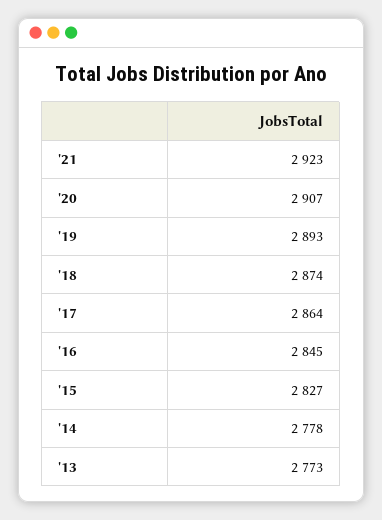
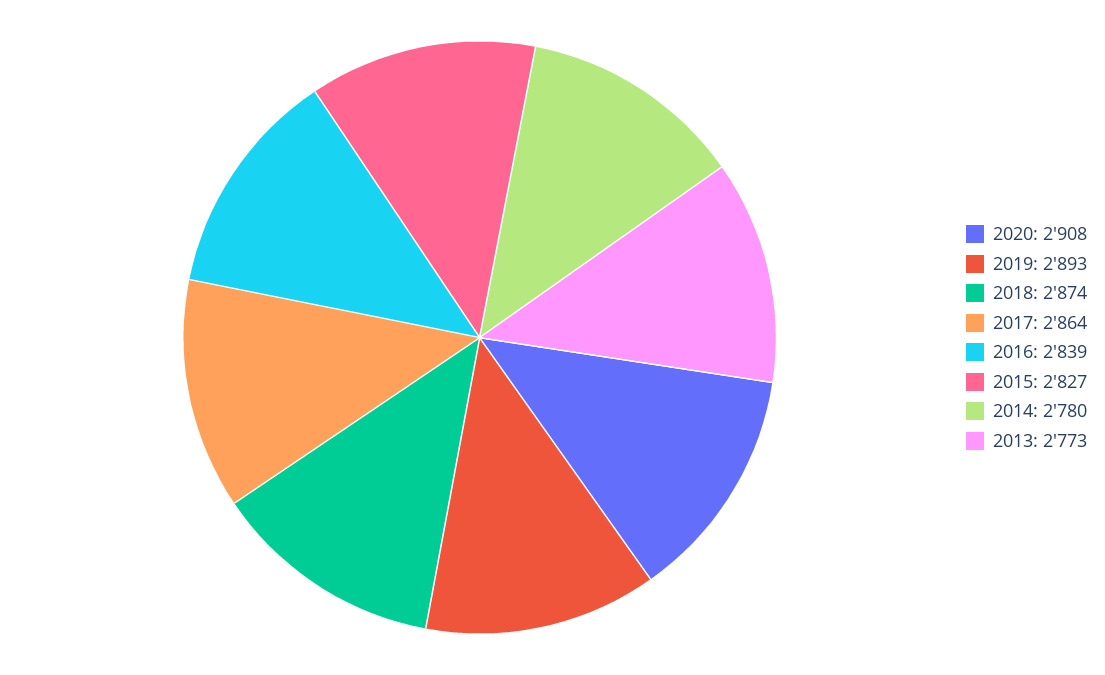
'21: 2923 -> none
'20: 2907 -> 2908
'16: 2845 -> 2839
'14: 2778 -> 2780

